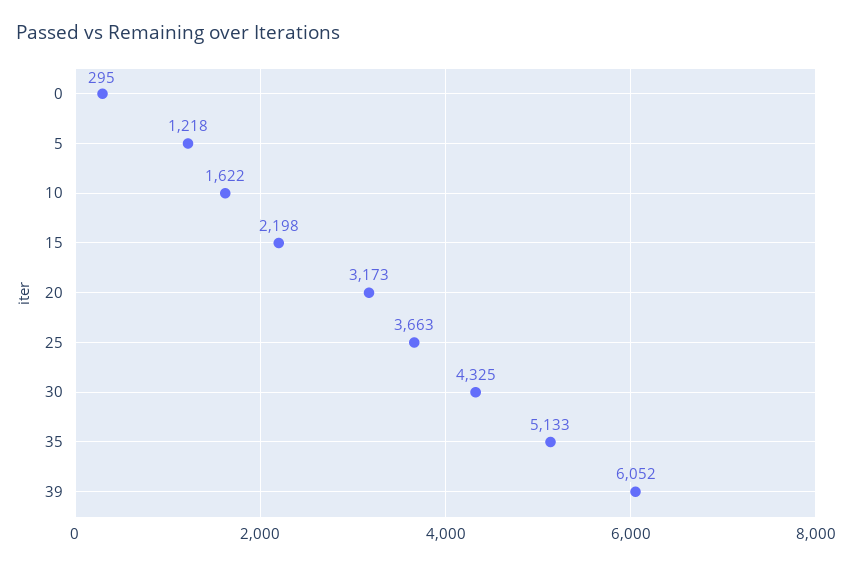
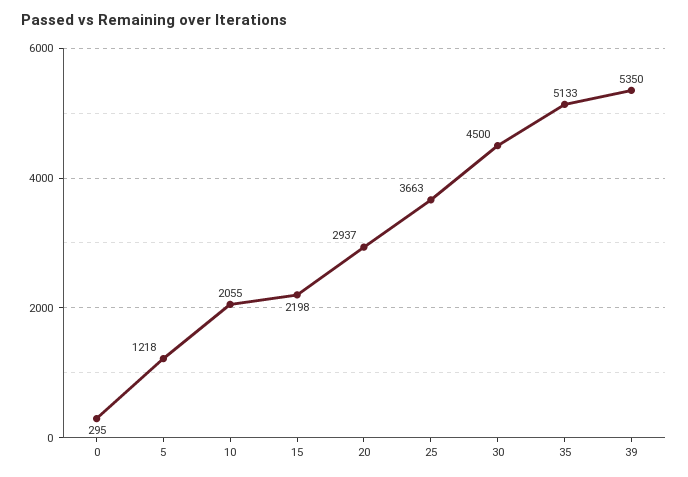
10: 1622 -> 2055
20: 3173 -> 2937
30: 4325 -> 4500
39: 6052 -> 5350

